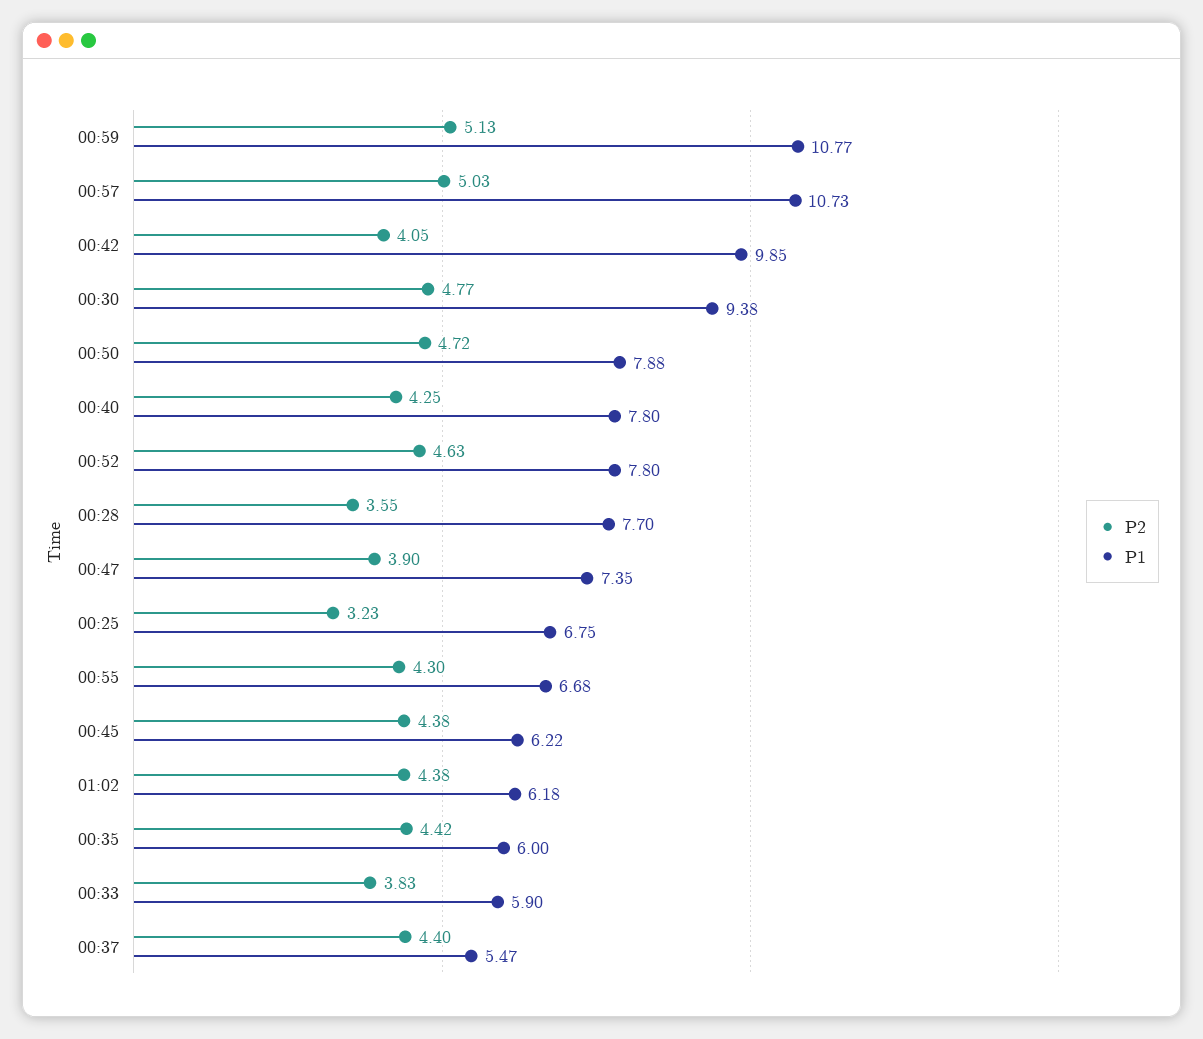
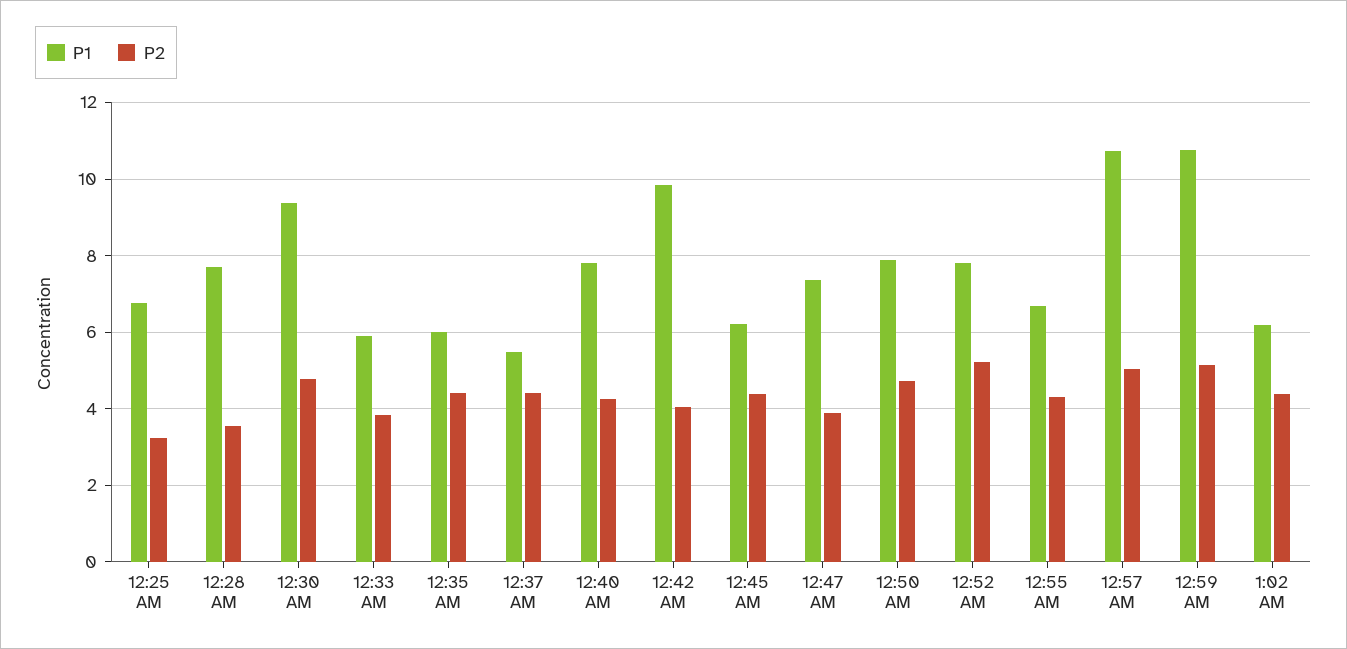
P2, 00:52: 4.63 -> 5.2

